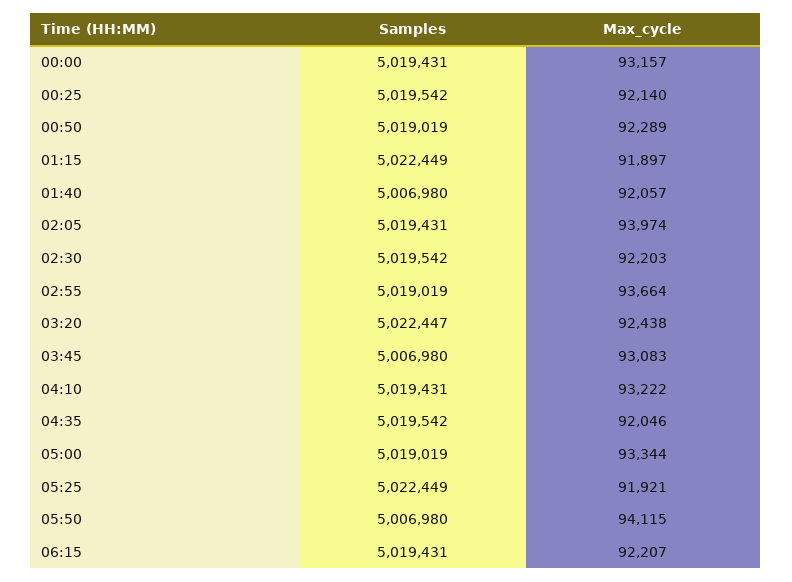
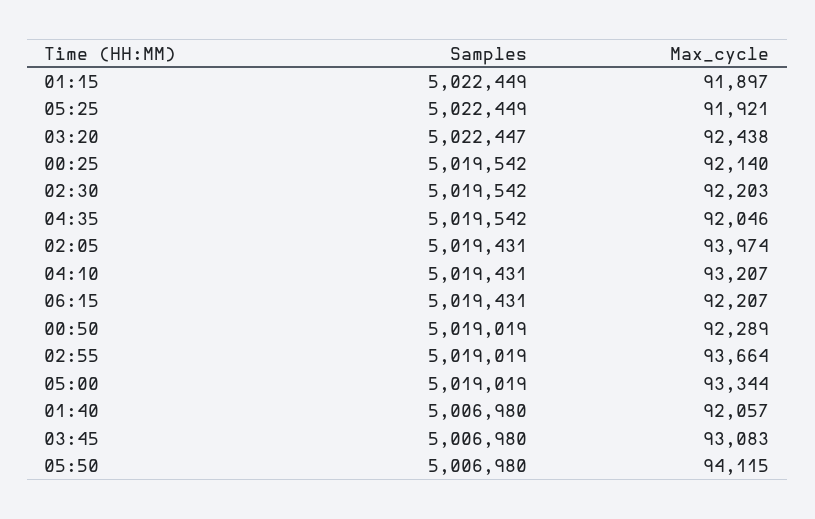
Samples, 00:00: 5019431 -> none
Max_cycle, 00:00: 93157 -> none
Max_cycle, 04:10: 93222 -> 93207

